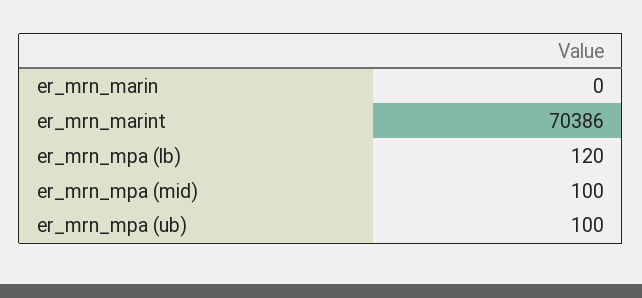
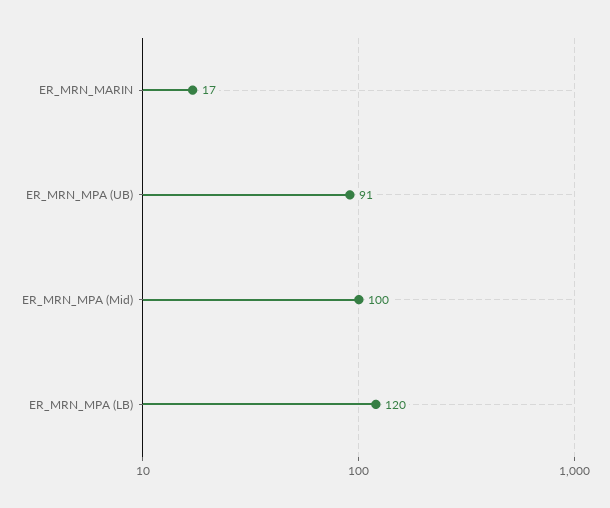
er_mrn_marin: 0 -> 17
er_mrn_marint: 70386 -> none
er_mrn_mpa (ub): 100 -> 91

